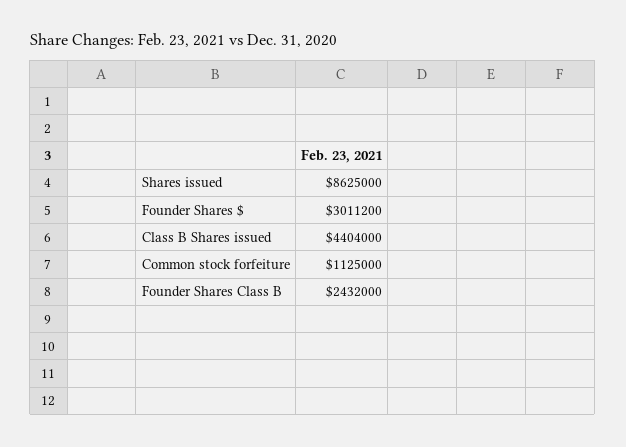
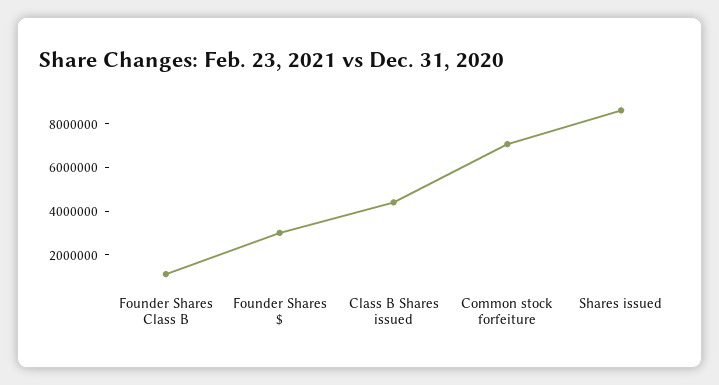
Common stock forfeiture: 1125000 -> 7000000
Founder Shares Class B: 2432000 -> 1000000

